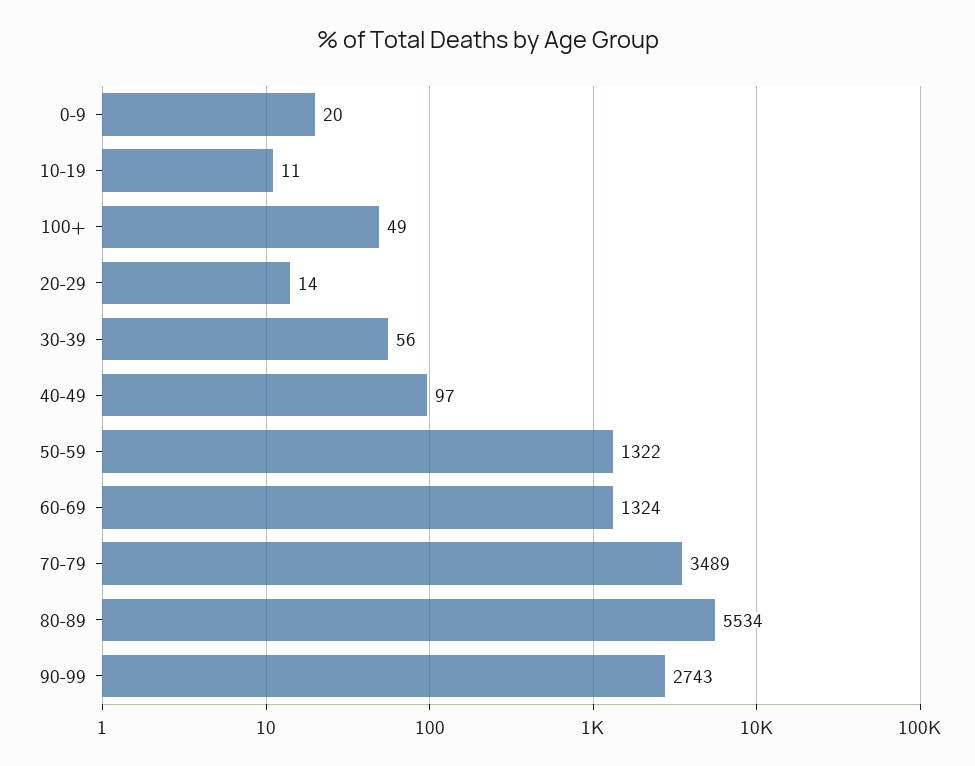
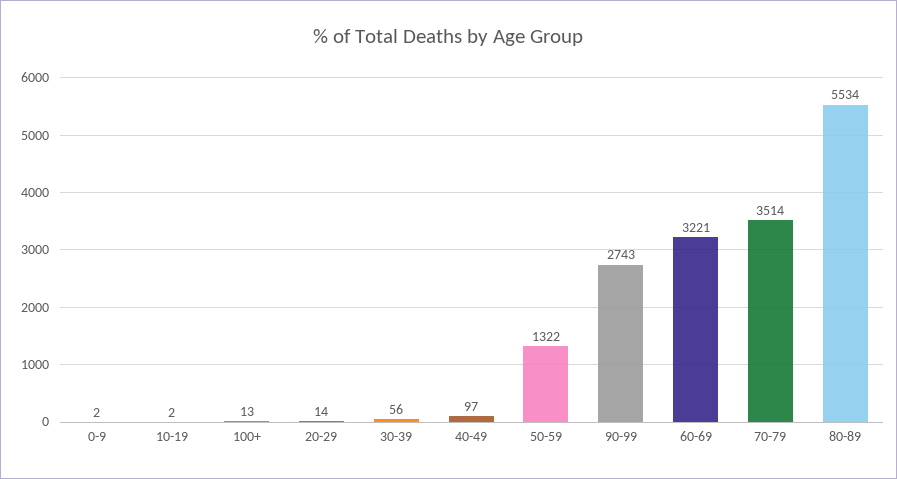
0-9: 20 -> 2
10-19: 11 -> 2
100+: 49 -> 13
60-69: 1324 -> 3221
70-79: 3489 -> 3514

